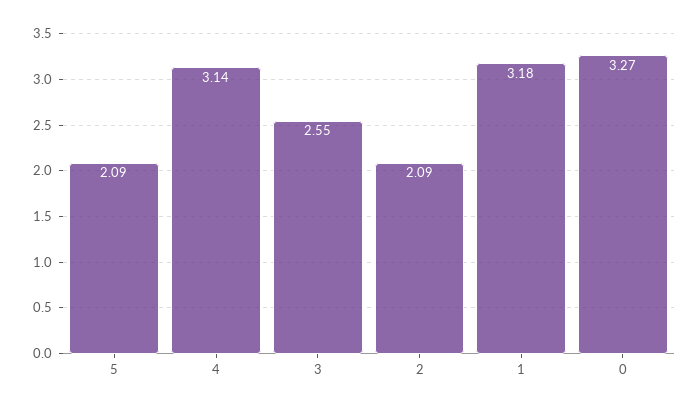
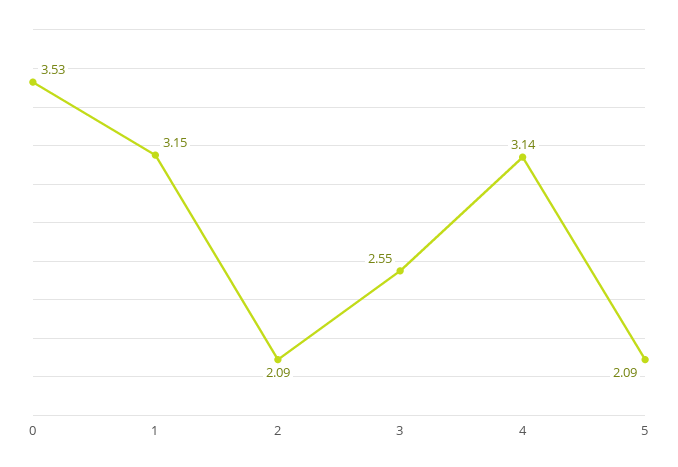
1: 3.18 -> 3.15
0: 3.27 -> 3.53

